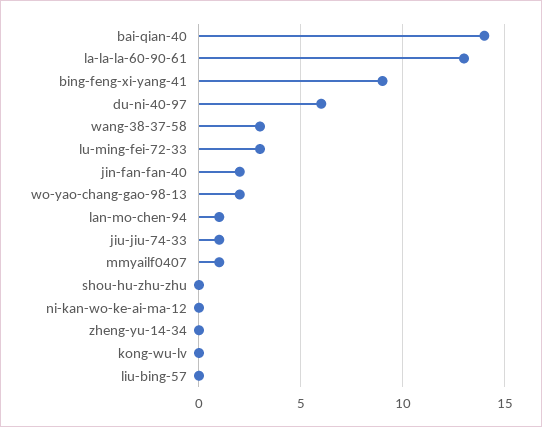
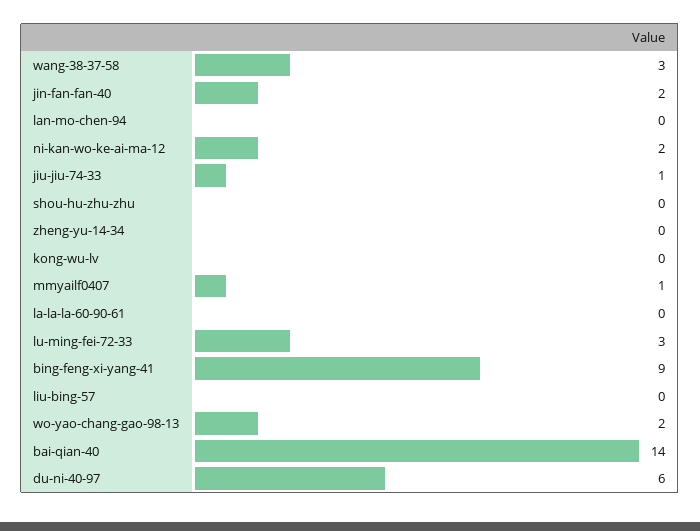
la-la-la-60-90-61: 13 -> 0
lan-mo-chen-94: 1 -> 0
ni-kan-wo-ke-ai-ma-12: 0 -> 2

